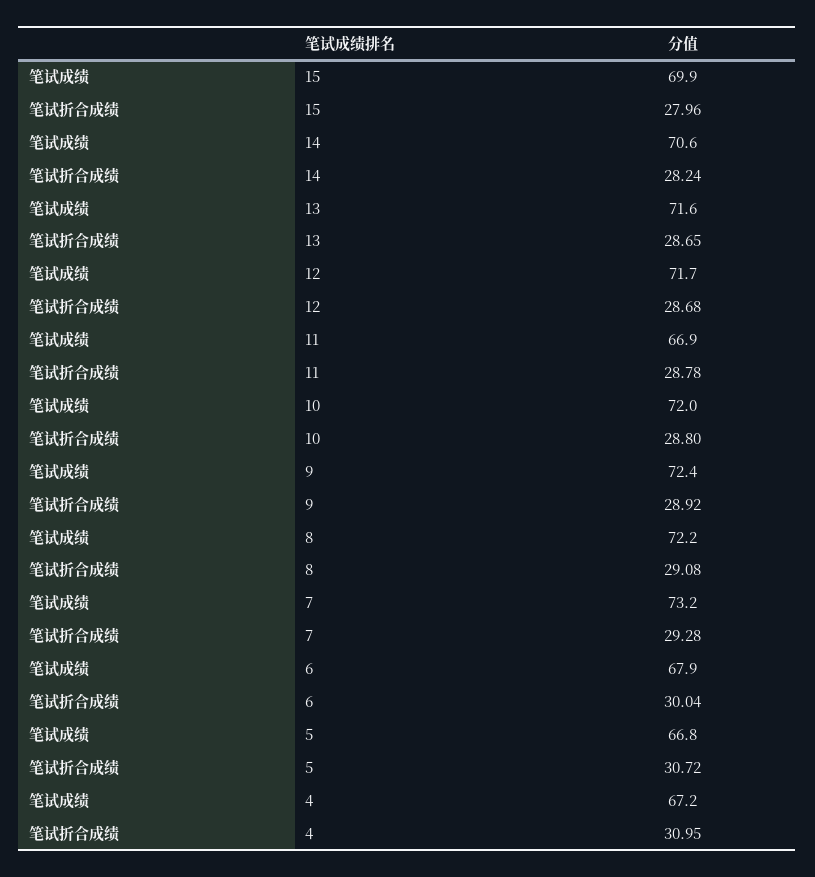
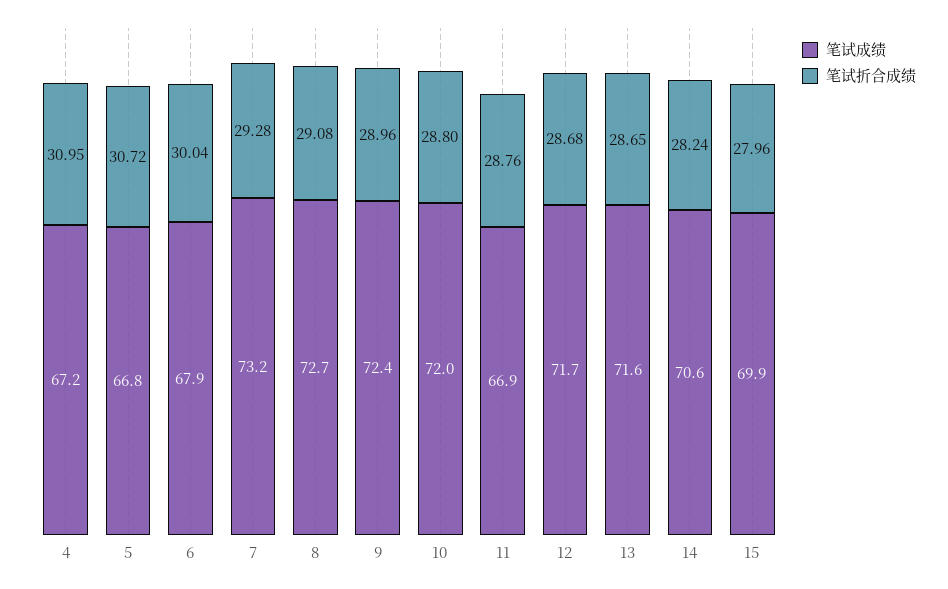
笔试折合成绩, 11: 28.78 -> 28.76
笔试折合成绩, 9: 28.92 -> 28.96
笔试成绩, 8: 72.2 -> 72.7

